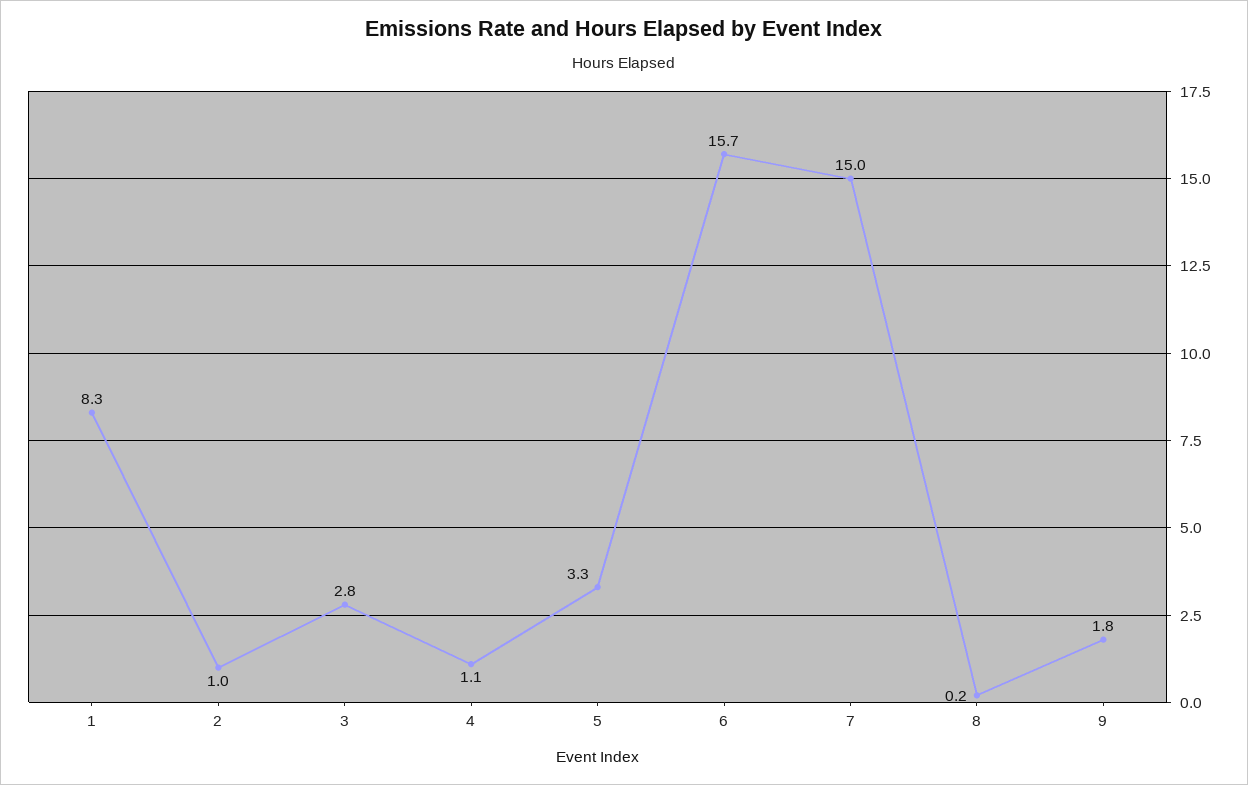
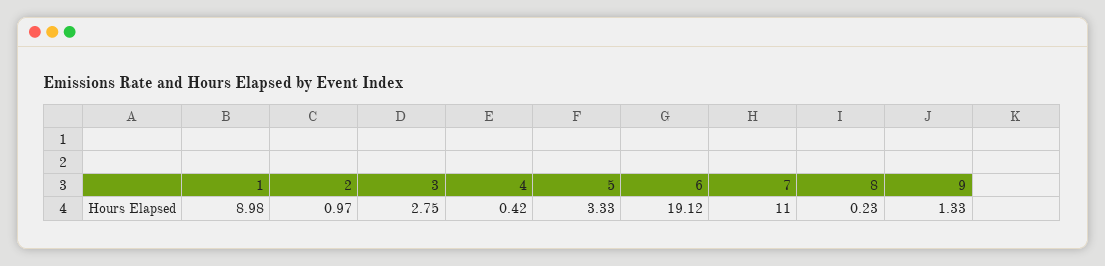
1: 8.3 -> 8.98
4: 1.1 -> 0.42
6: 15.7 -> 19.12
7: 15 -> 11
9: 1.8 -> 1.33

